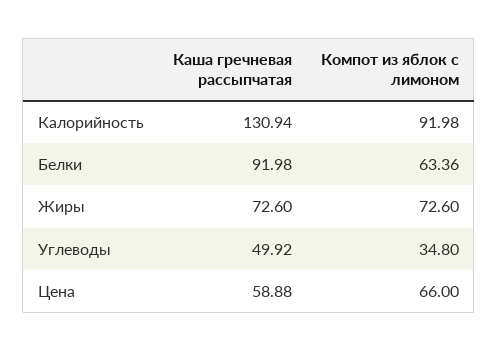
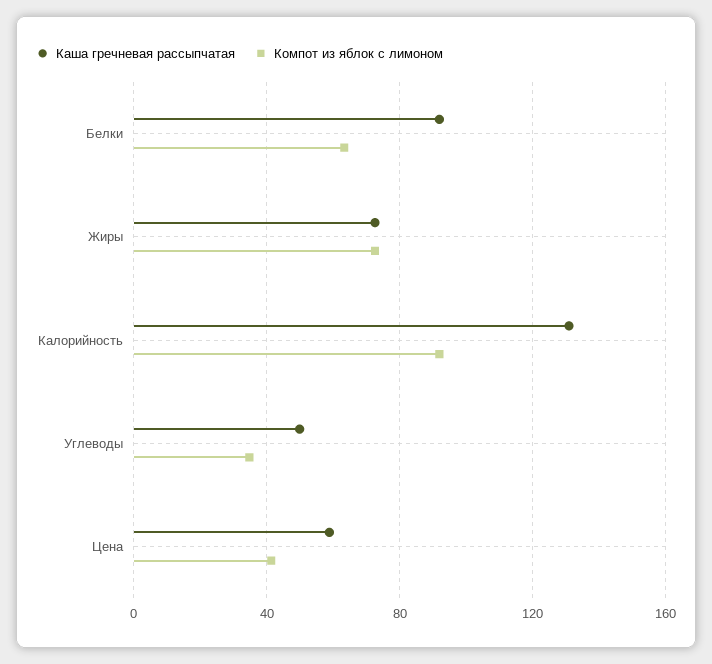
Компот из яблок с лимоном, Цена: 66 -> 40

